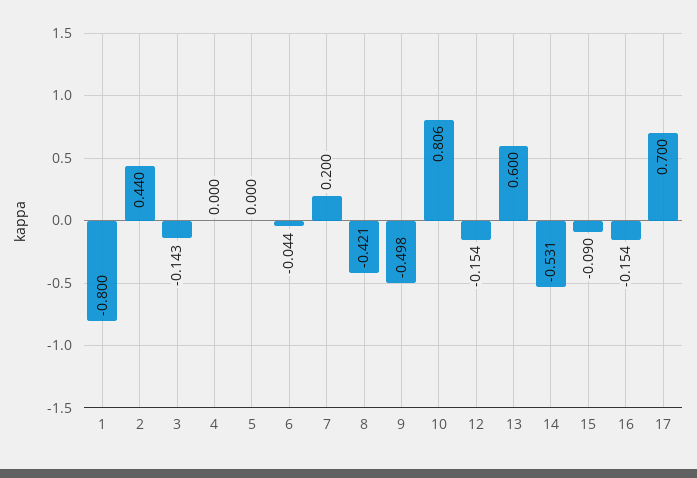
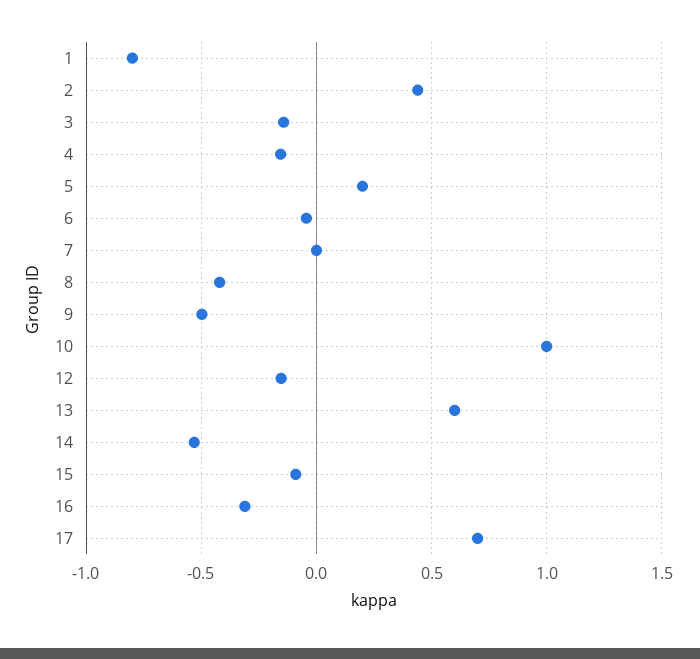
4: 0 -> -0.15
5: 0 -> 0.2
7: 0.2 -> 0
10: 0.806 -> 1
16: -0.154 -> -0.3

